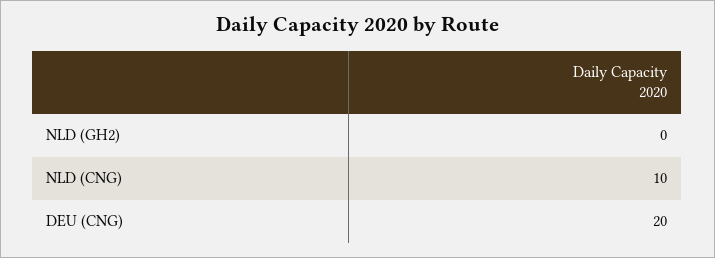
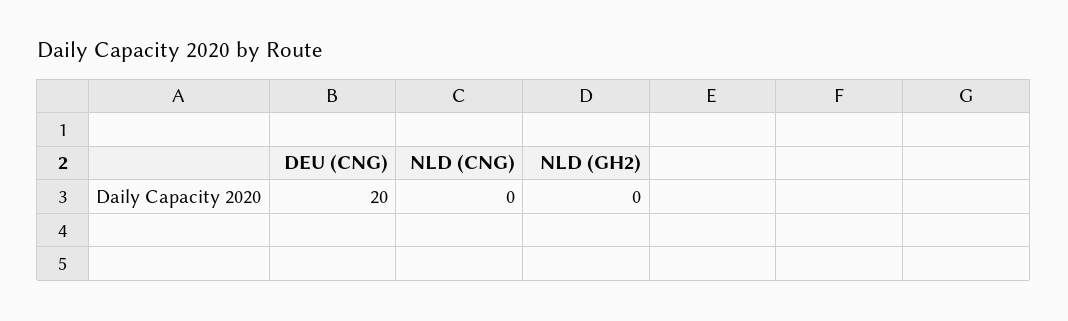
NLD (CNG): 10 -> 0

